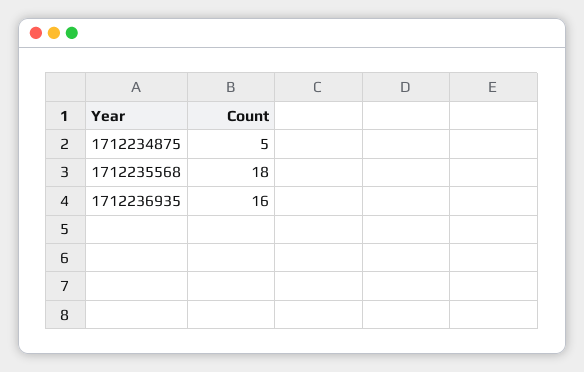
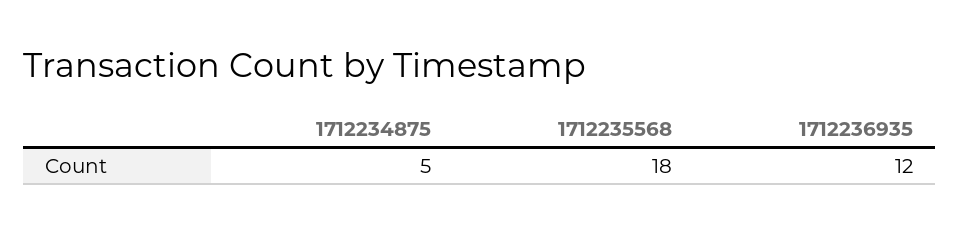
1712236935: 16 -> 12

